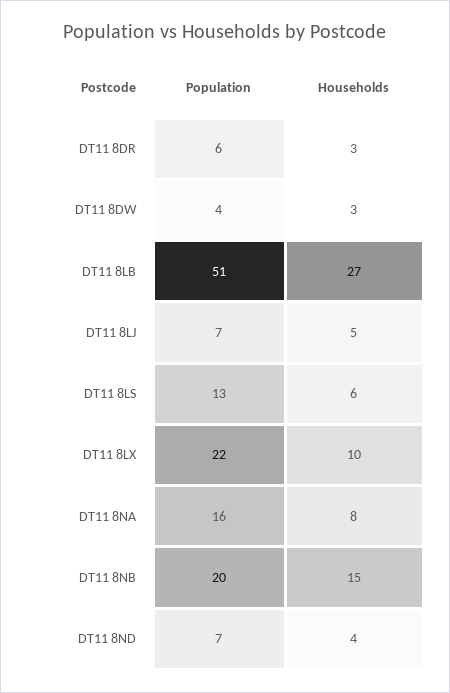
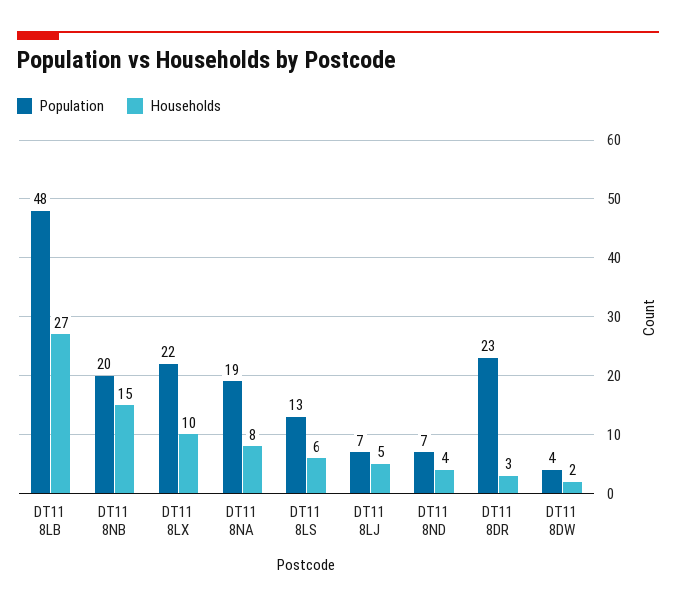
Population, DT11 8DR: 6 -> 23
Households, DT11 8DW: 3 -> 2
Population, DT11 8LB: 51 -> 48
Population, DT11 8NA: 16 -> 19

